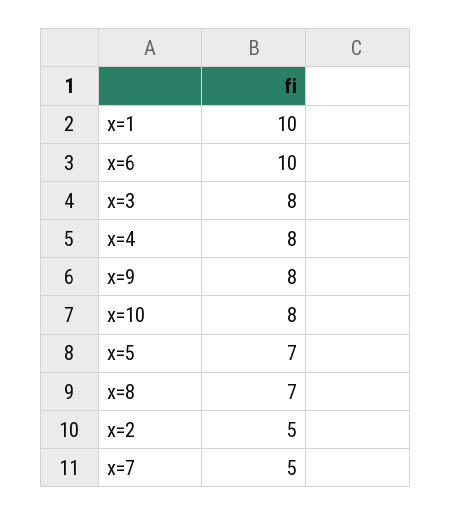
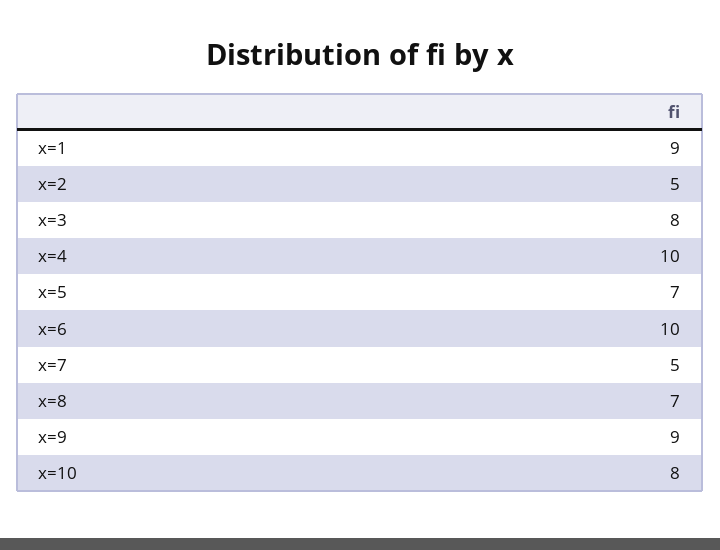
x=1: 10 -> 9
x=4: 8 -> 10
x=9: 8 -> 9

